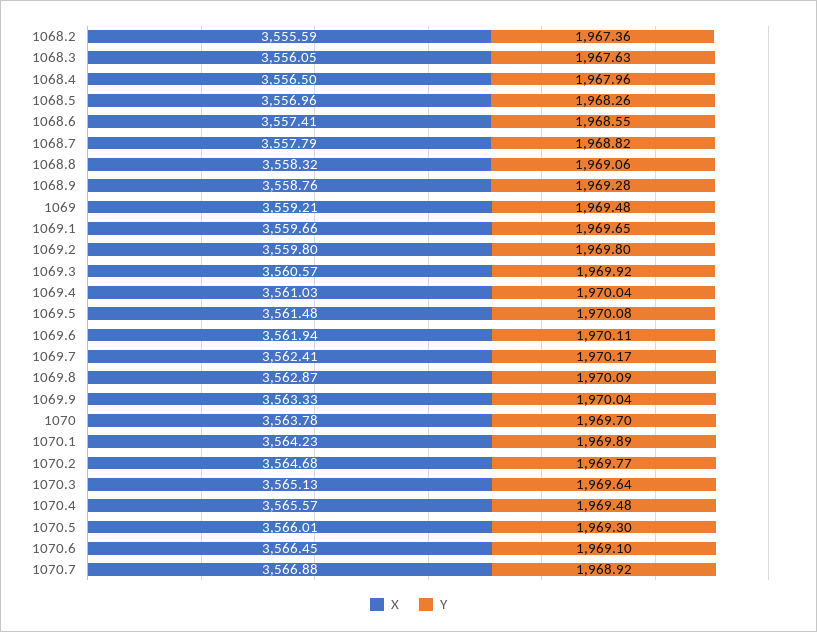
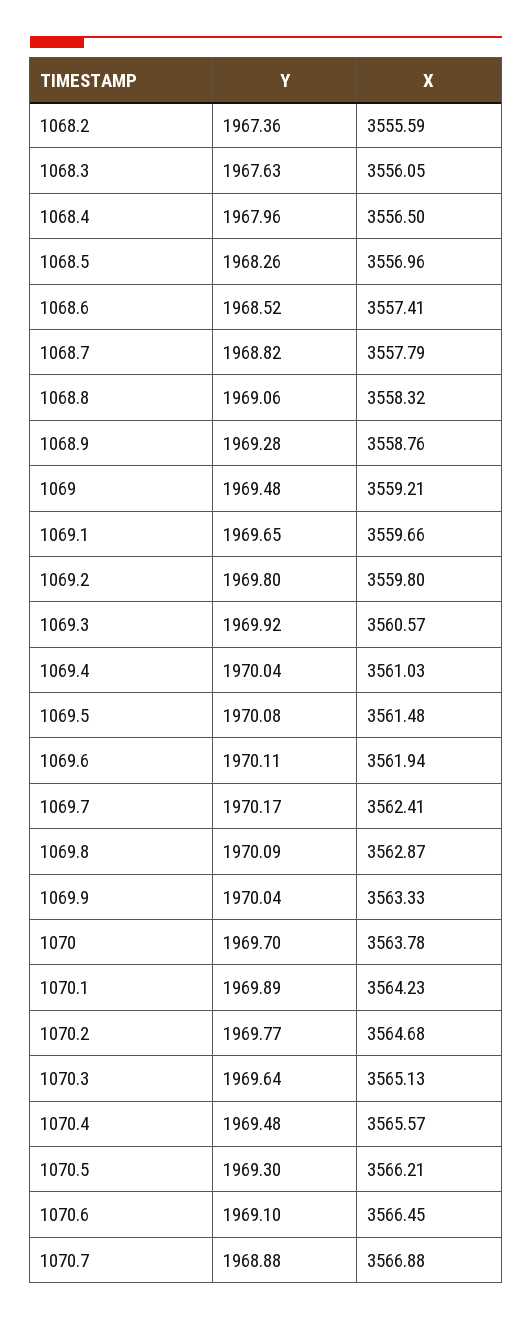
Y, 1068.6: 1968.55 -> 1968.52
X, 1070.5: 3566.01 -> 3566.21
Y, 1070.7: 1968.92 -> 1968.88

